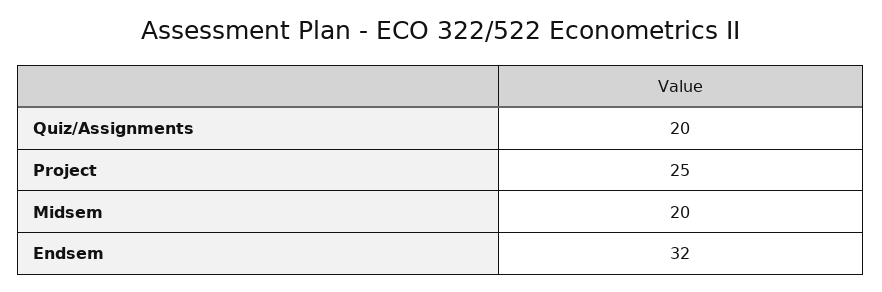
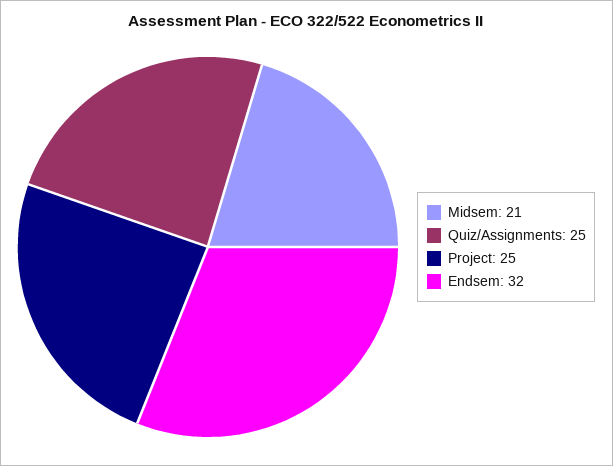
Quiz/Assignments: 20 -> 25
Midsem: 20 -> 21

